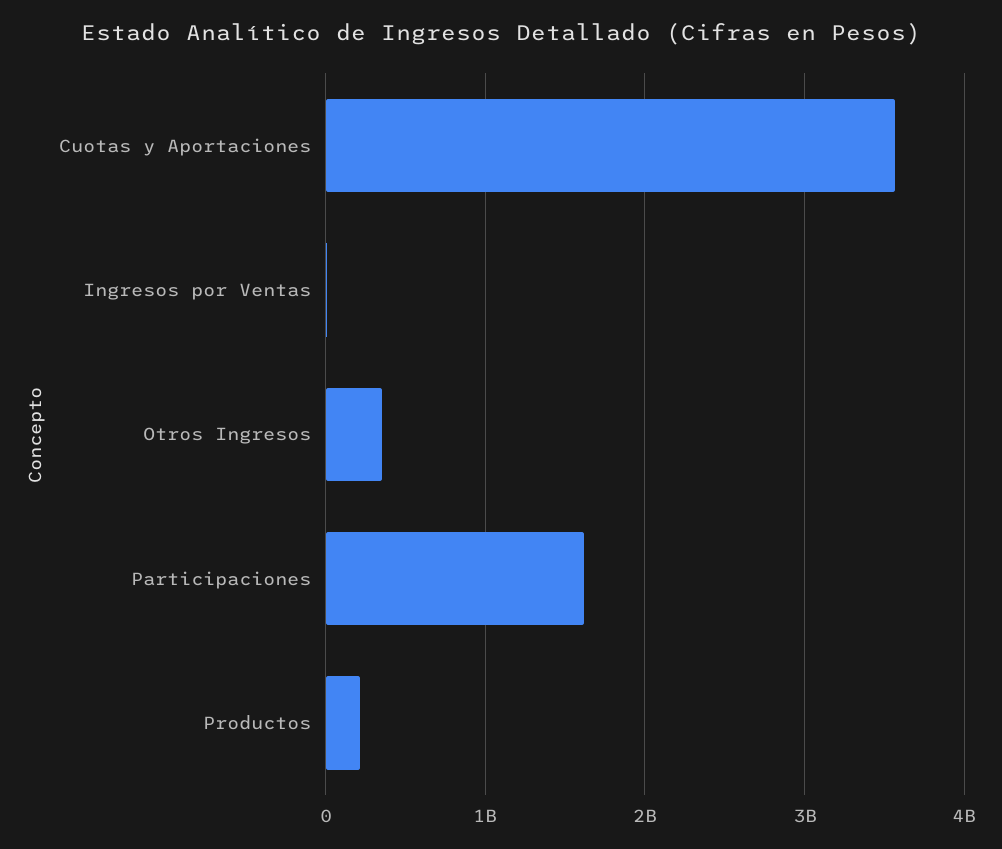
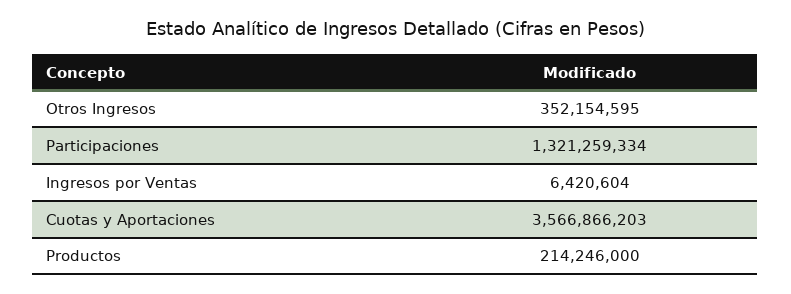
Participaciones: 1600000000 -> 1321259334

